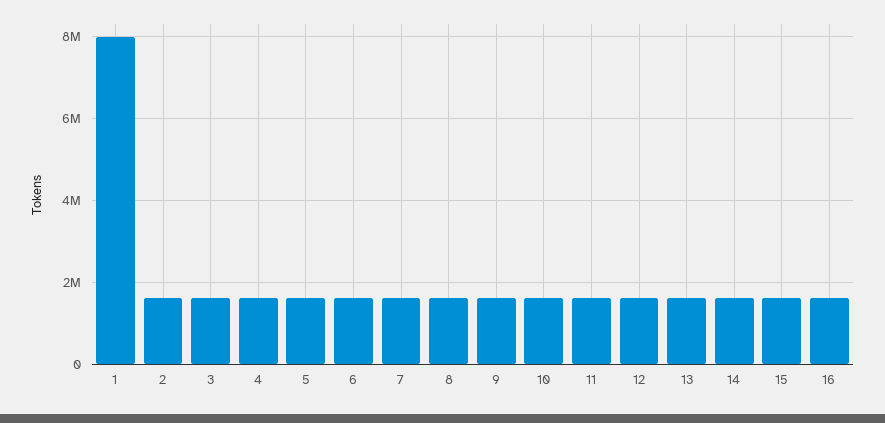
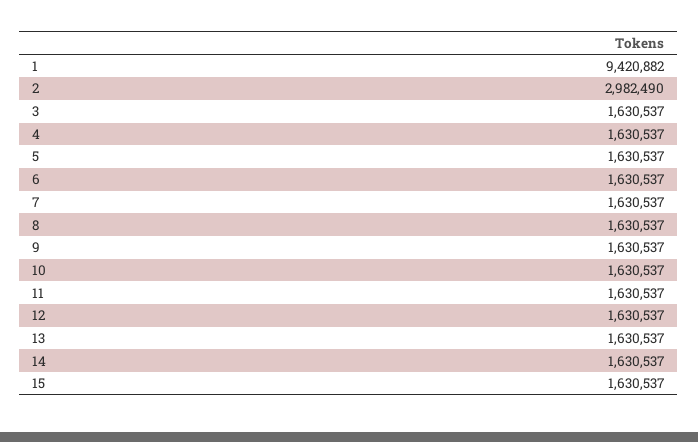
1: 8000000 -> 9420882
2: 1600000 -> 2982490
16: 1600000 -> none

